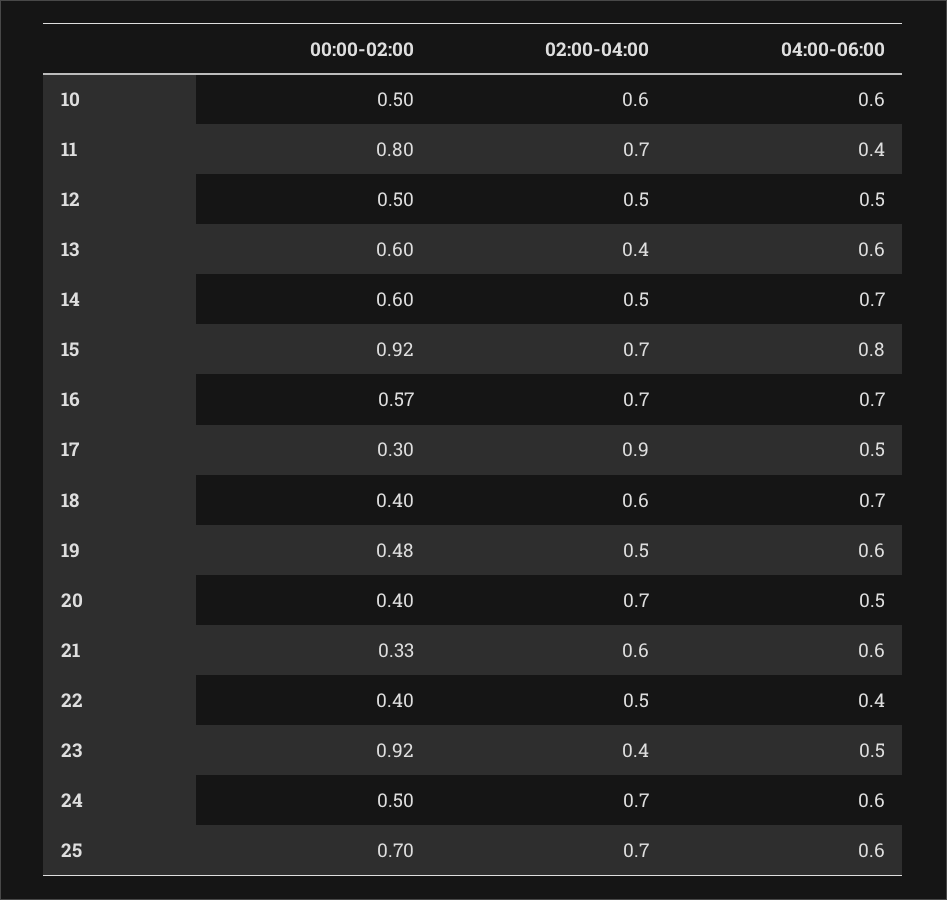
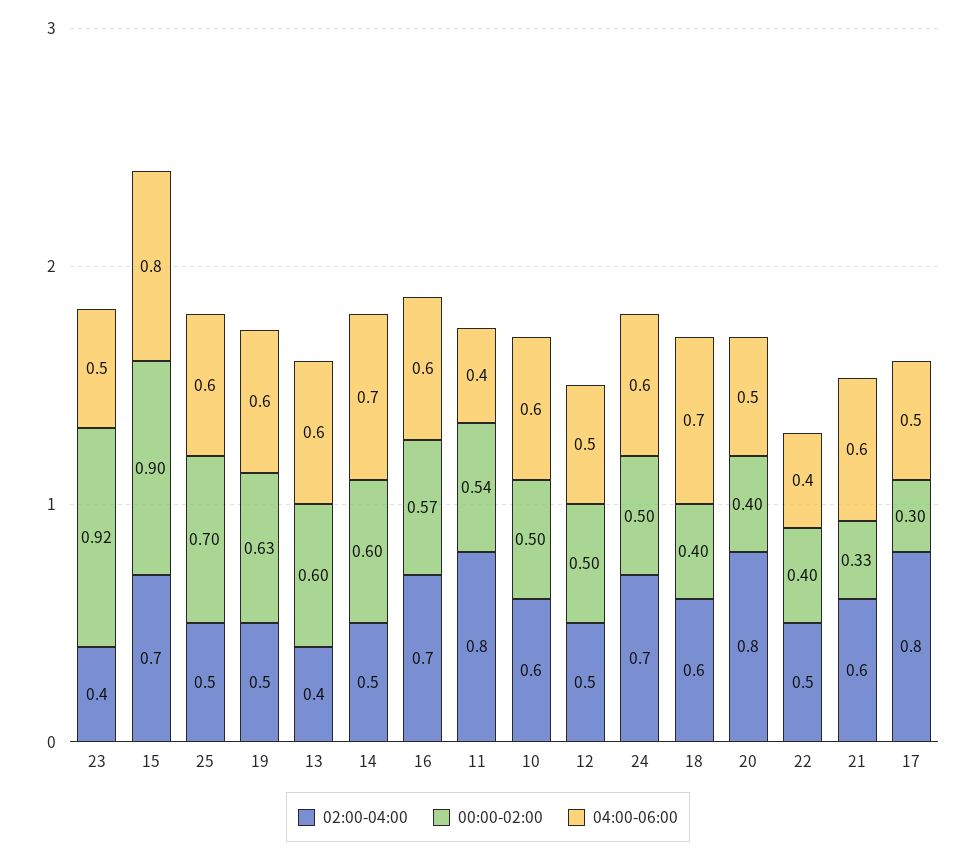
00:00-02:00, 11: 0.8 -> 0.54
02:00-04:00, 11: 0.7 -> 0.8
00:00-02:00, 15: 0.92 -> 0.9
04:00-06:00, 16: 0.7 -> 0.6
02:00-04:00, 17: 0.9 -> 0.8
00:00-02:00, 19: 0.48 -> 0.63
02:00-04:00, 20: 0.7 -> 0.8
02:00-04:00, 25: 0.7 -> 0.5

